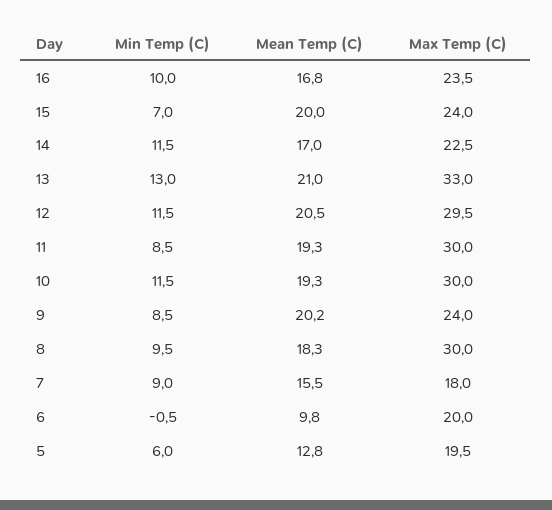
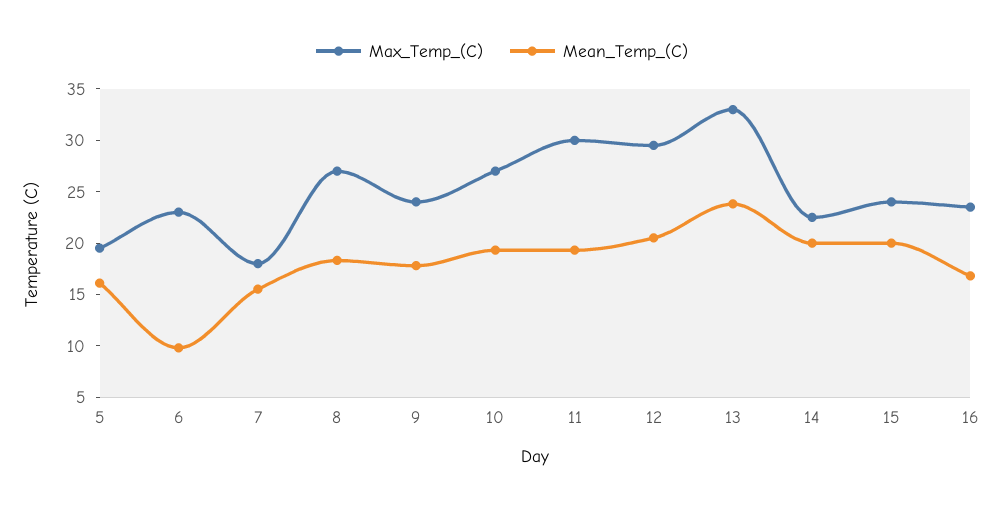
Min Temp (C), 16: 10 -> none
Min Temp (C), 15: 7 -> none
Min Temp (C), 14: 11.5 -> none
Mean Temp (C), 14: 17 -> 20
Min Temp (C), 13: 13 -> none
Mean Temp (C), 13: 21 -> 24
Min Temp (C), 12: 11.5 -> none
Min Temp (C), 11: 8.5 -> none
Min Temp (C), 10: 11.5 -> none
Max Temp (C), 10: 30 -> 27
Min Temp (C), 9: 8.5 -> none
Mean Temp (C), 9: 20.2 -> 18
Min Temp (C), 8: 9.5 -> none
Max Temp (C), 8: 30 -> 27
Min Temp (C), 7: 9 -> none
Min Temp (C), 6: -0.5 -> none
Max Temp (C), 6: 20 -> 23
Min Temp (C), 5: 6 -> none
Mean Temp (C), 5: 12.8 -> 16

